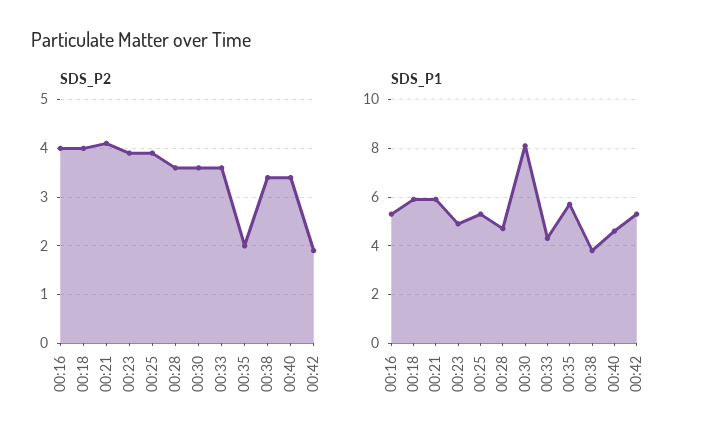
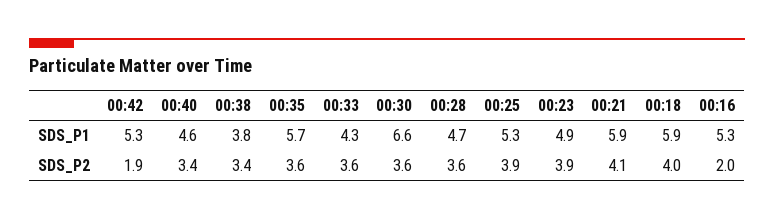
SDS_P2, 00:16: 4 -> 2
SDS_P2, 00:35: 2 -> 3.6
SDS_P1, 00:30: 8 -> 6.6

